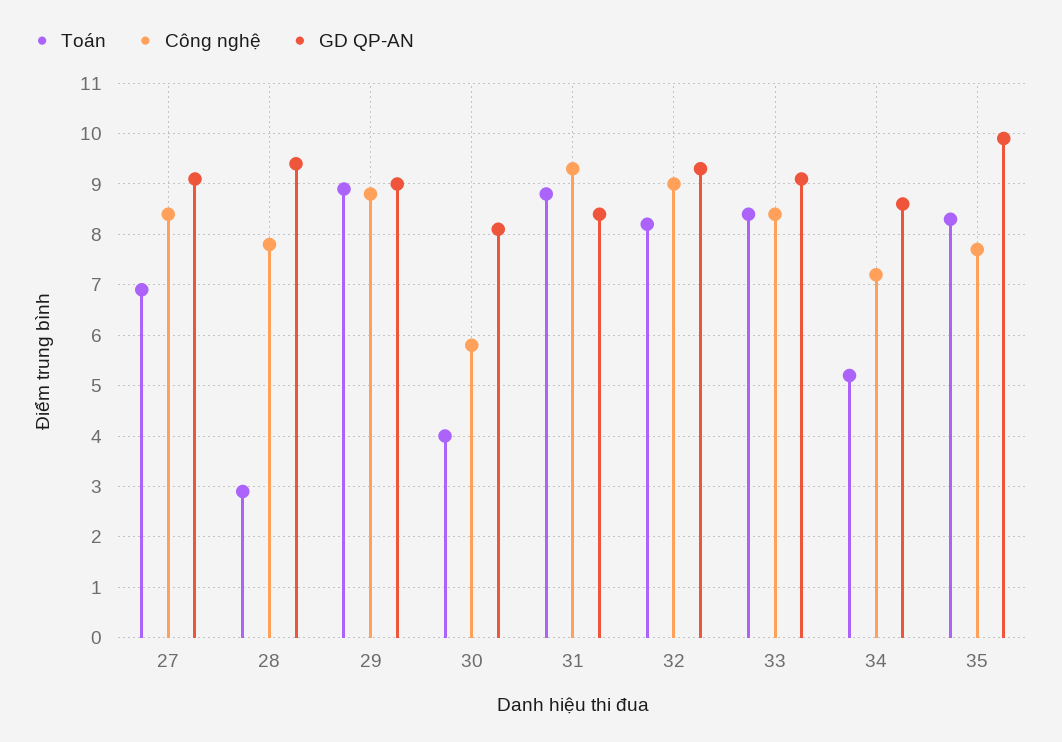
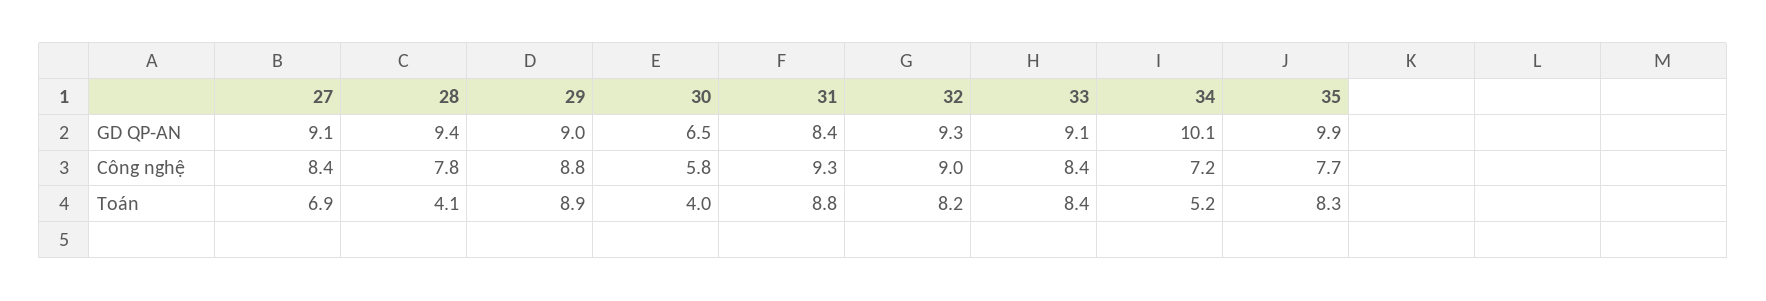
Toán, 28: 3 -> 4.1
GD QP-AN, 30: 8 -> 6.5
GD QP-AN, 34: 8.5 -> 10.1

